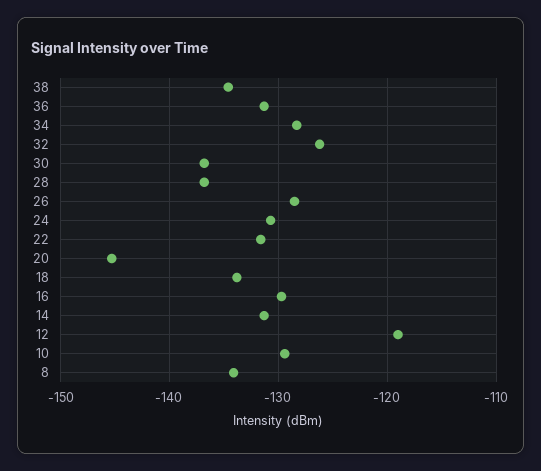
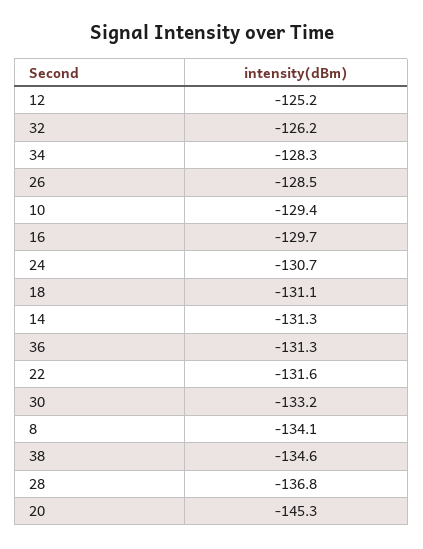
30: -137 -> -133.2
18: -134 -> -131.1
12: -119 -> -125.2

